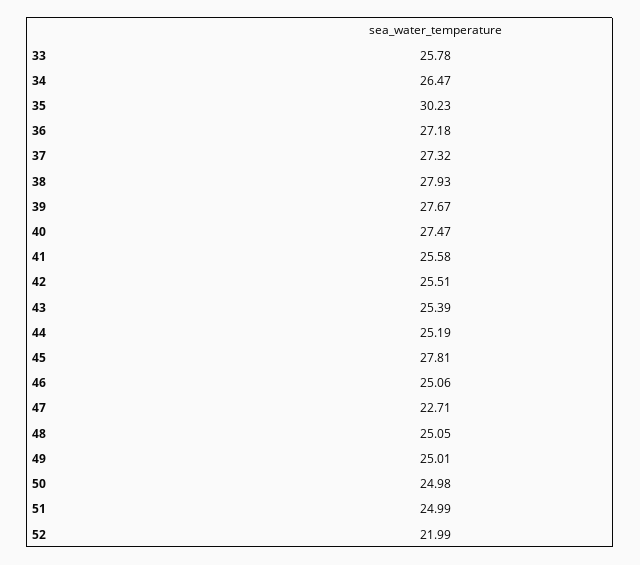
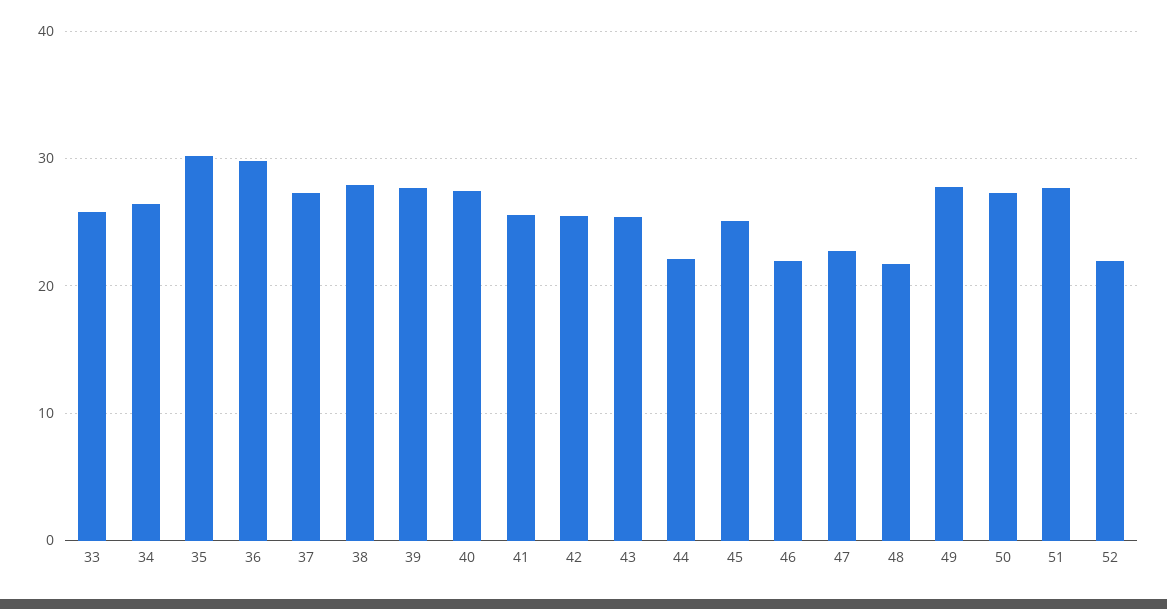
36: 27.18 -> 30
44: 25.19 -> 22
45: 27.81 -> 25
46: 25.06 -> 22
48: 25.05 -> 22
49: 25.01 -> 28
50: 24.98 -> 27
51: 24.99 -> 28

